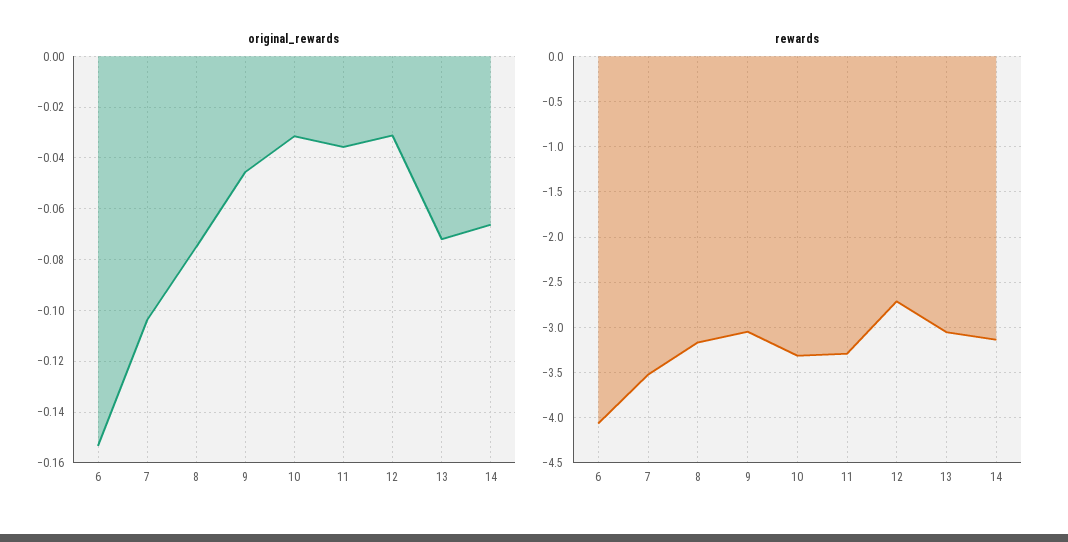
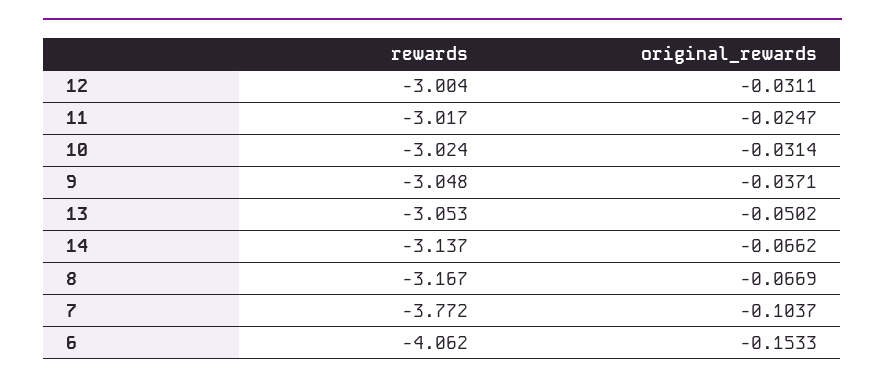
original_rewards, 8: -0.075 -> -0.0669
original_rewards, 9: -0.045 -> -0.0371
original_rewards, 11: -0.035 -> -0.0247
original_rewards, 13: -0.0725 -> -0.0502
rewards, 7: -3.5 -> -3.772
rewards, 10: -3.3 -> -3.024
rewards, 11: -3.3 -> -3.017
rewards, 12: -2.7 -> -3.004

